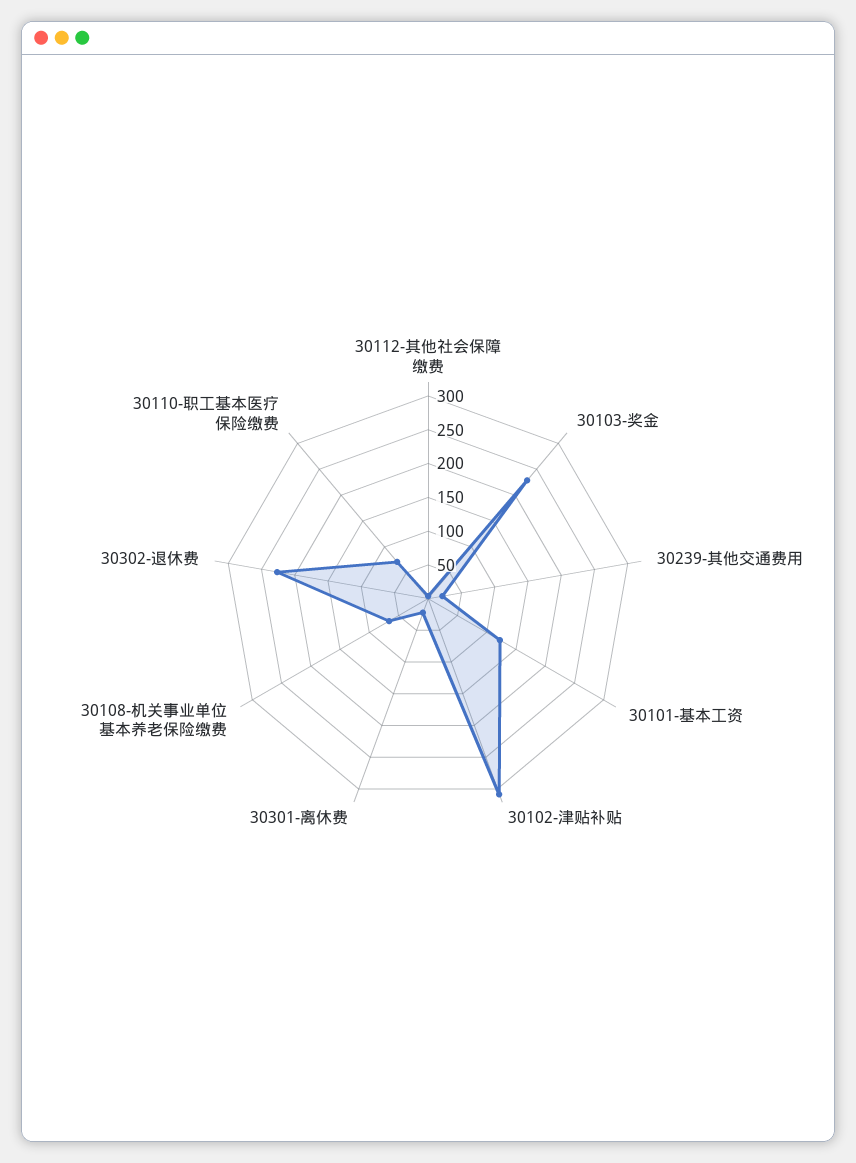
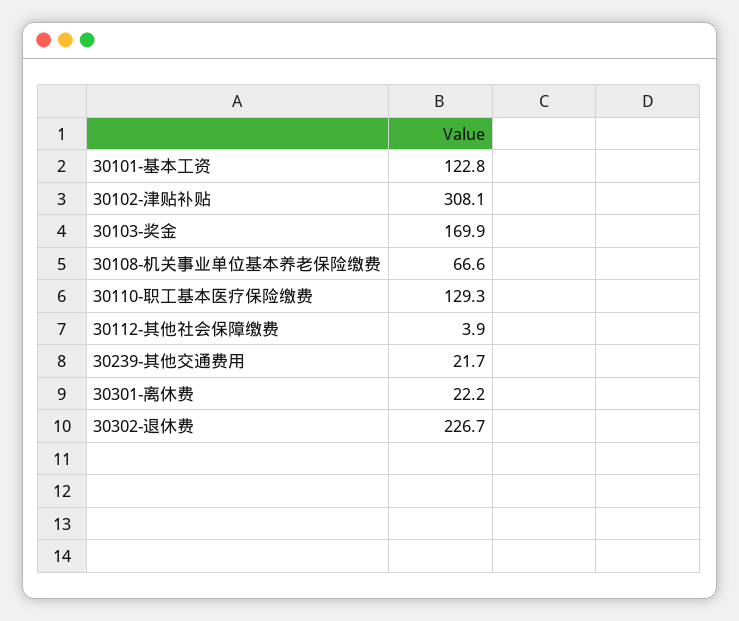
30103-奖金: 225 -> 169.9
30110-职工基本医疗保险缴费: 75 -> 129.3

